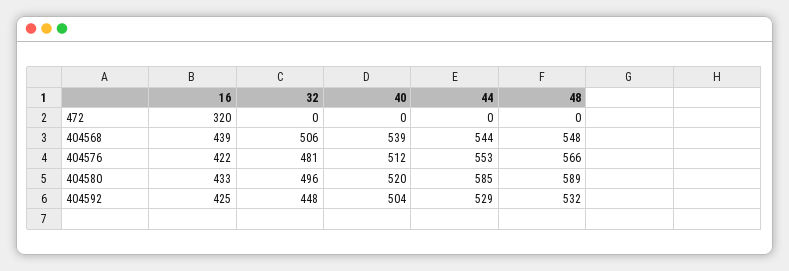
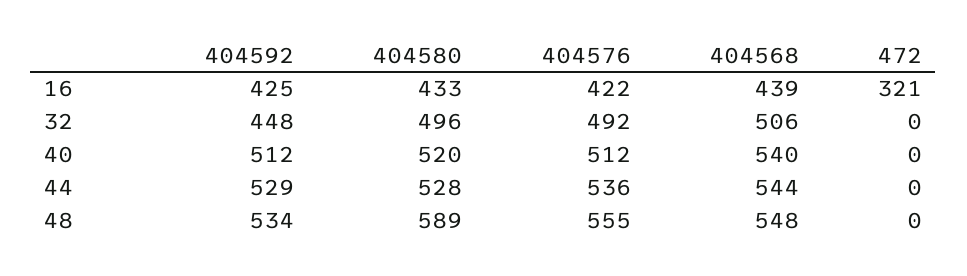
16, 472: 320 -> 321
40, 404568: 539 -> 540
32, 404576: 481 -> 492
44, 404576: 553 -> 536
48, 404576: 566 -> 555
44, 404580: 585 -> 528
40, 404592: 504 -> 512
48, 404592: 532 -> 534

